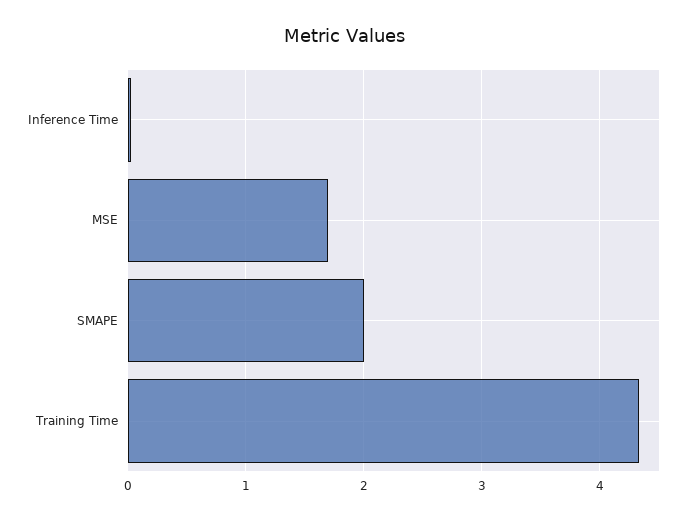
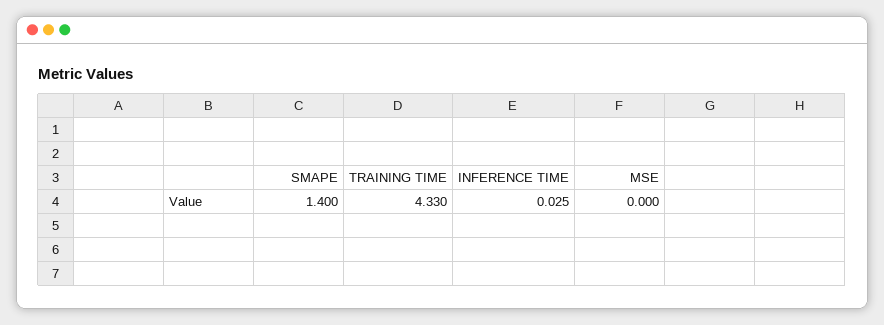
MSE: 1.7 -> 0
SMAPE: 2 -> 1.4

